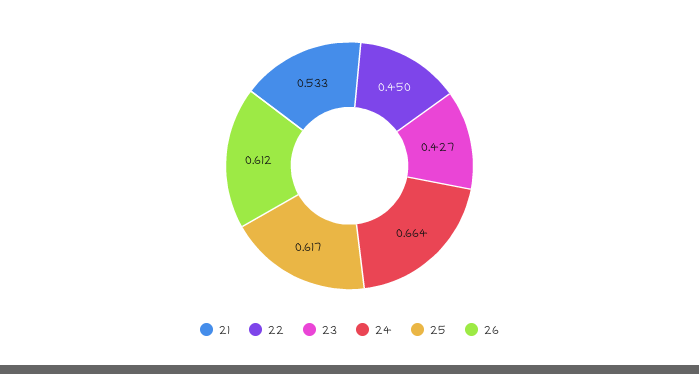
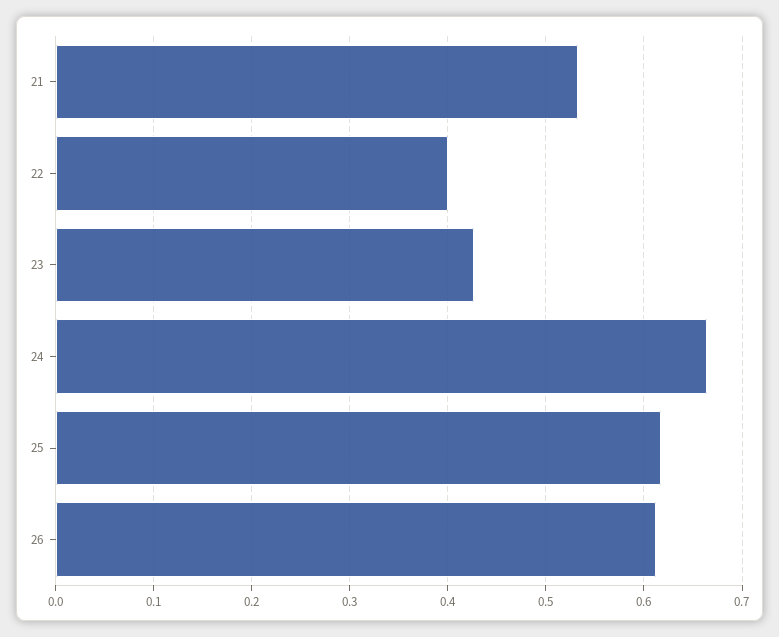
22: 0.45 -> 0.4

